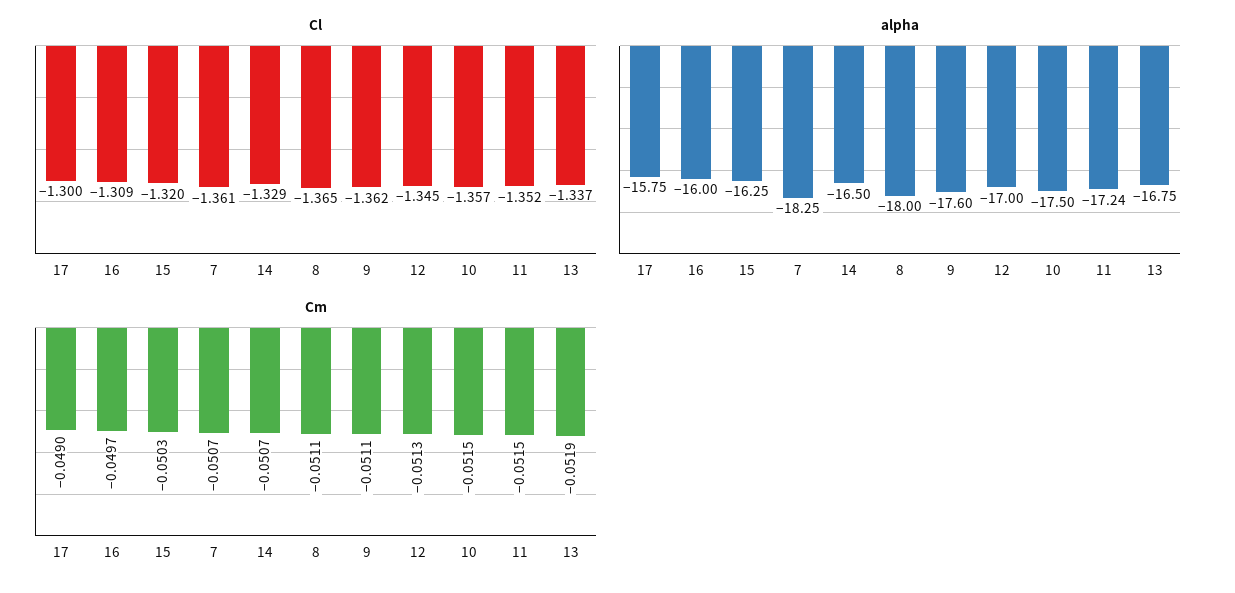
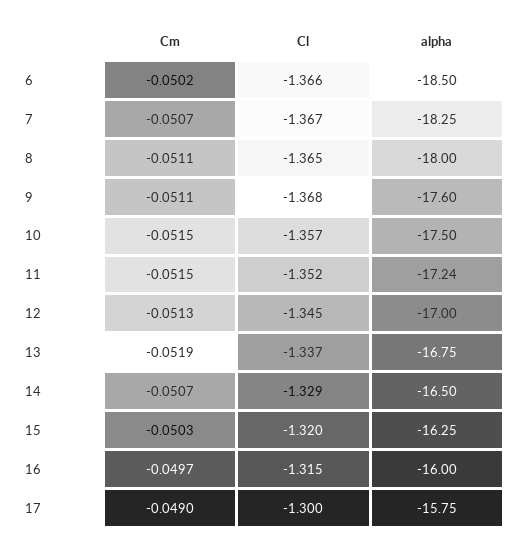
Cl, 16: -1.309 -> -1.315
Cl, 7: -1.361 -> -1.367
Cl, 9: -1.362 -> -1.368
Cm, 6: none -> -0.0502
Cl, 6: none -> -1.366
alpha, 6: none -> -18.5

